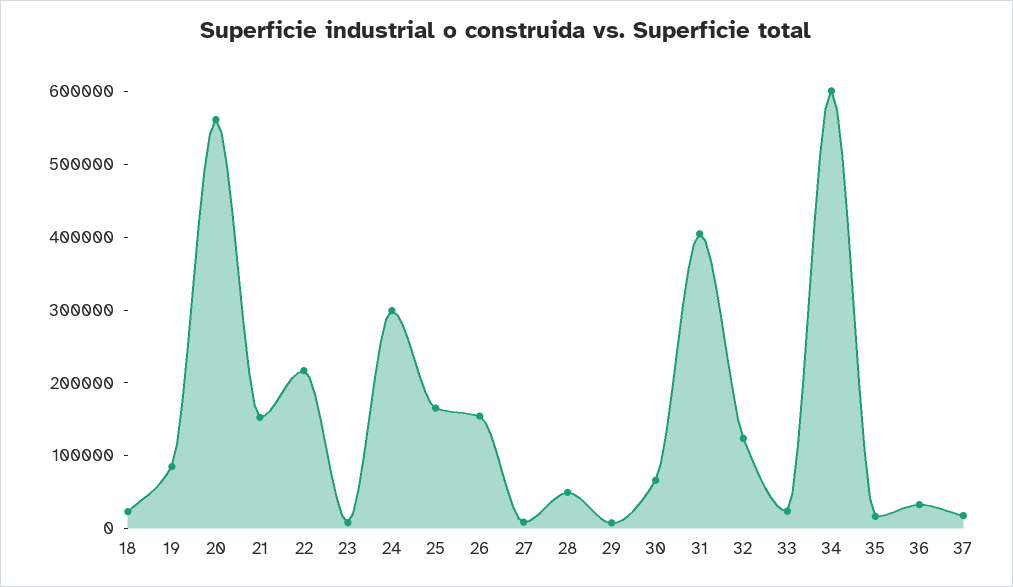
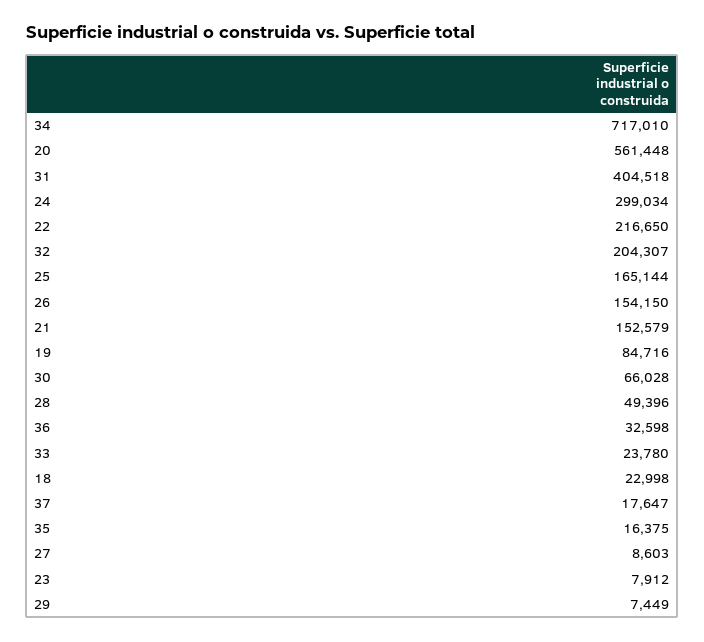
32: 120000 -> 204307
34: 600000 -> 717010

